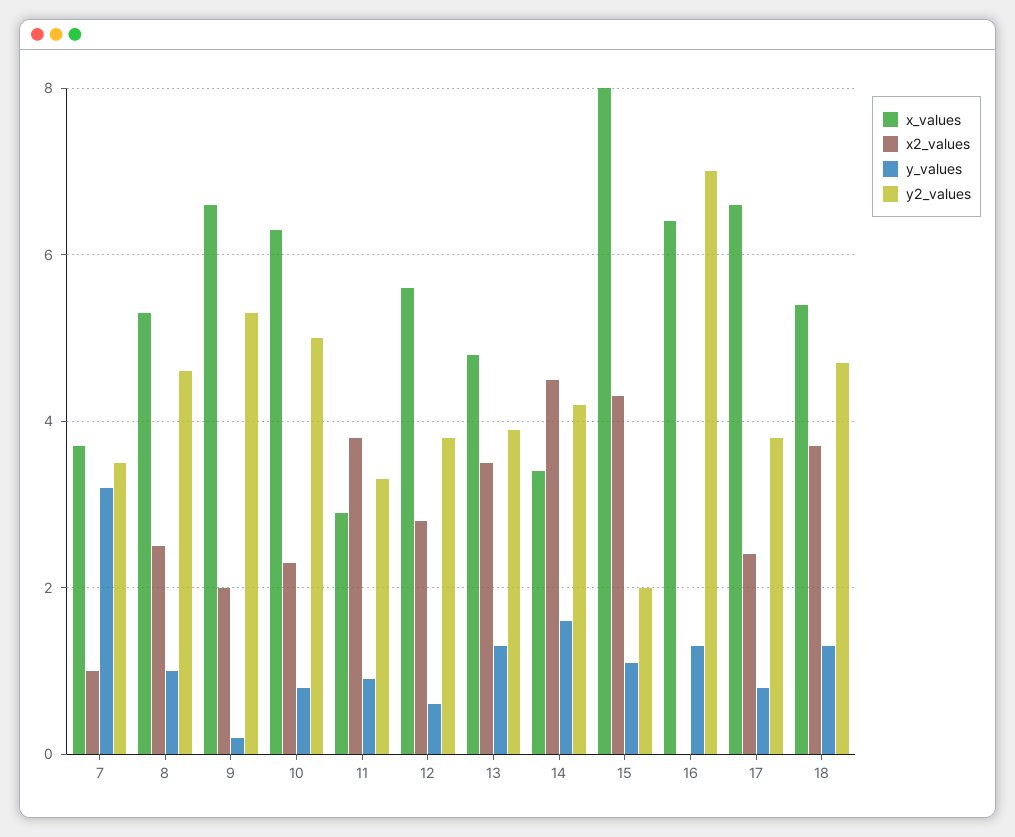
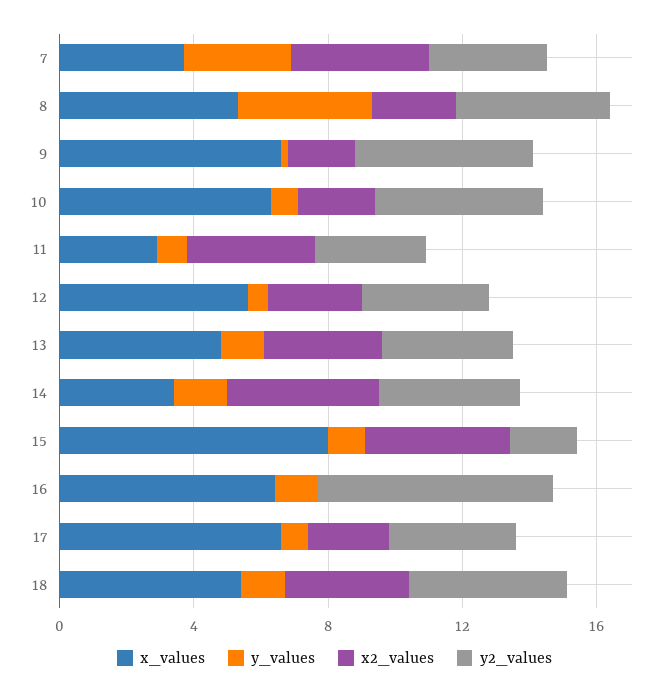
x2_values, 7: 1 -> 4
y_values, 8: 1 -> 4

